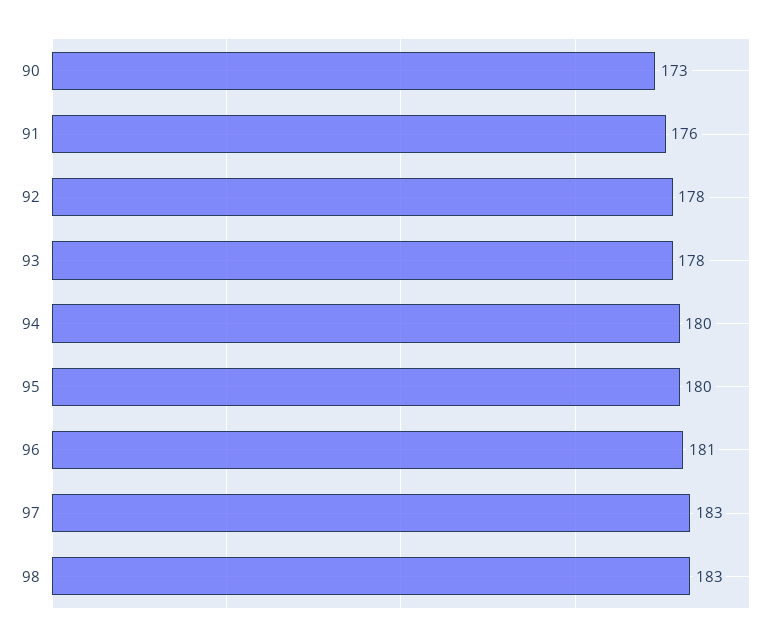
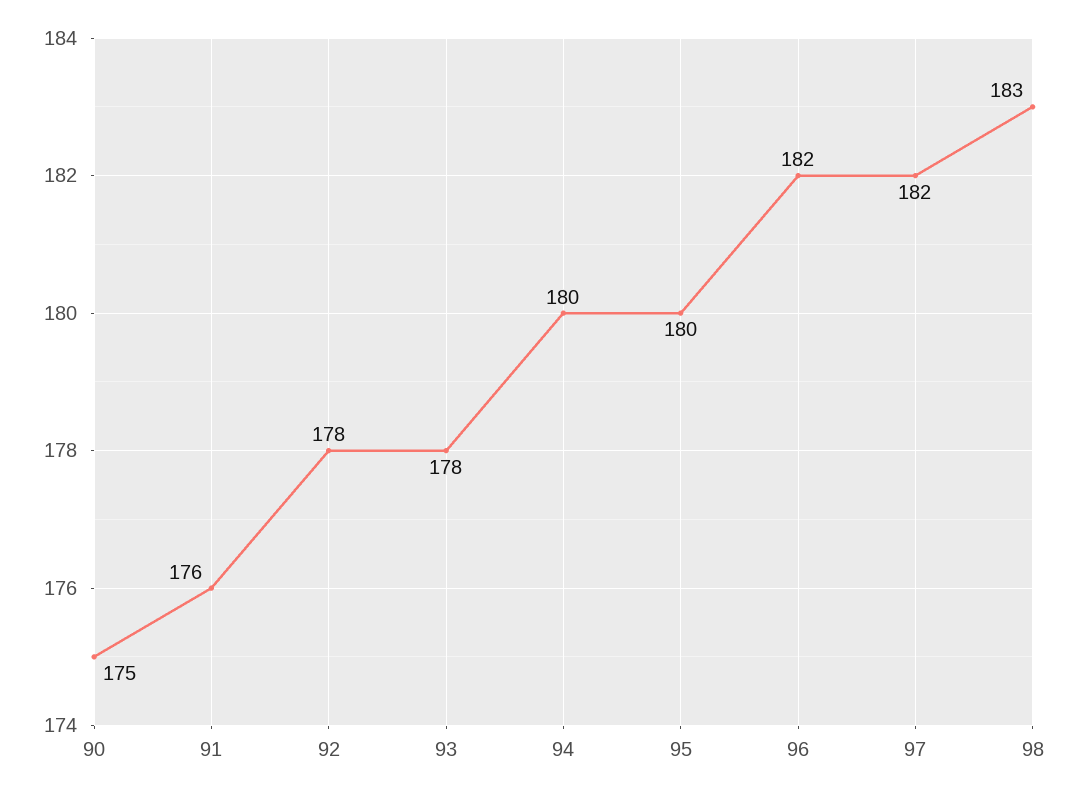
90: 173 -> 175
96: 181 -> 182
97: 183 -> 182

